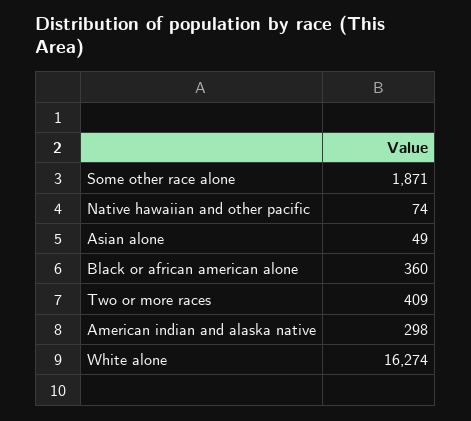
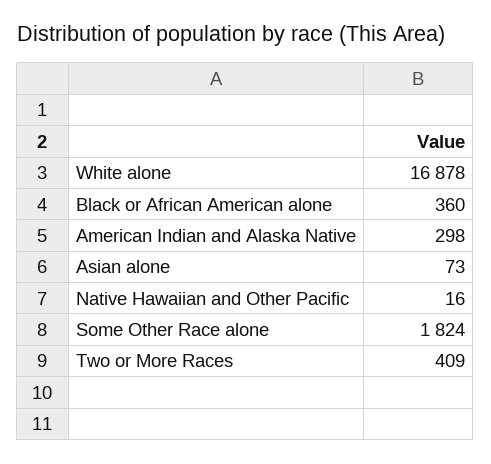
Some other race alone: 1871 -> 1824
Native hawaiian and other pacific: 74 -> 16
Asian alone: 49 -> 73
White alone: 16274 -> 16878

